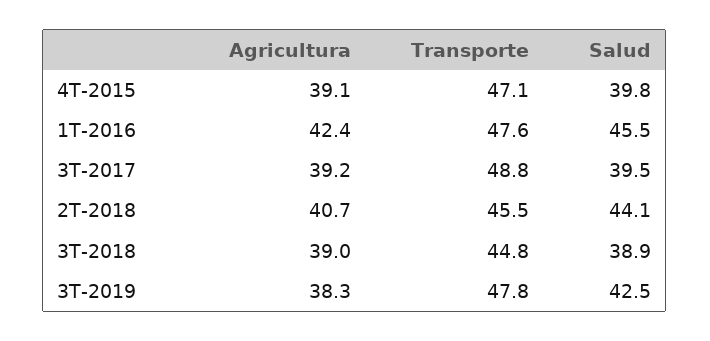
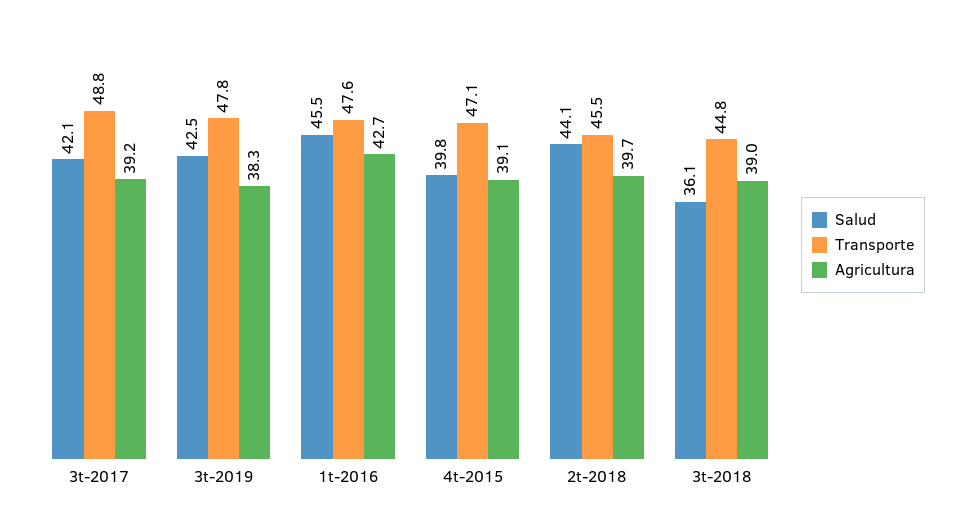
Agricultura, 1T-2016: 42.4 -> 42.7
Salud, 3T-2017: 39.5 -> 42.1
Agricultura, 2T-2018: 40.7 -> 39.7
Salud, 3T-2018: 38.9 -> 36.1

